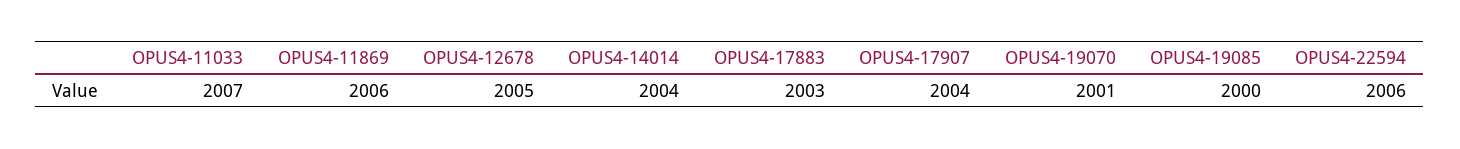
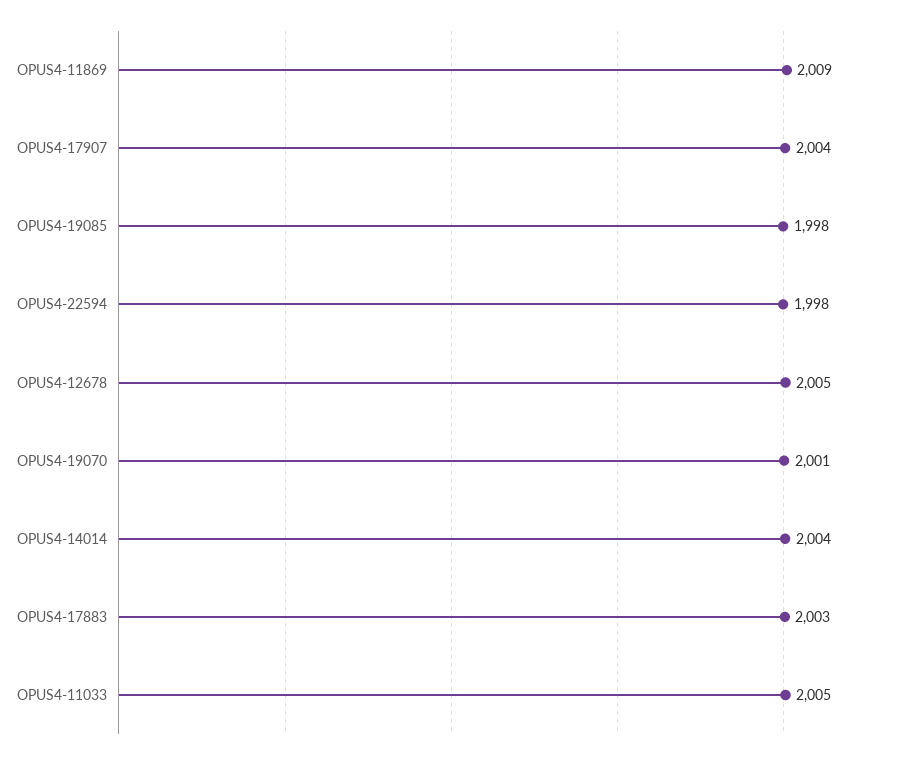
OPUS4-11033: 2007 -> 2005
OPUS4-11869: 2006 -> 2009
OPUS4-19085: 2000 -> 1998
OPUS4-22594: 2006 -> 1998

